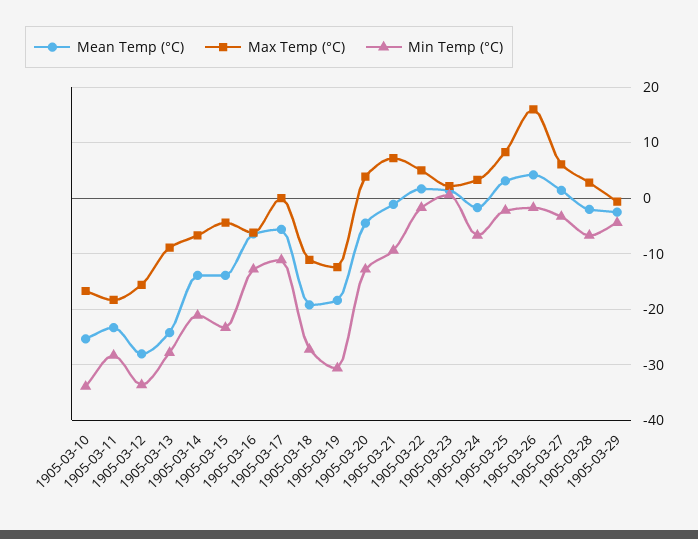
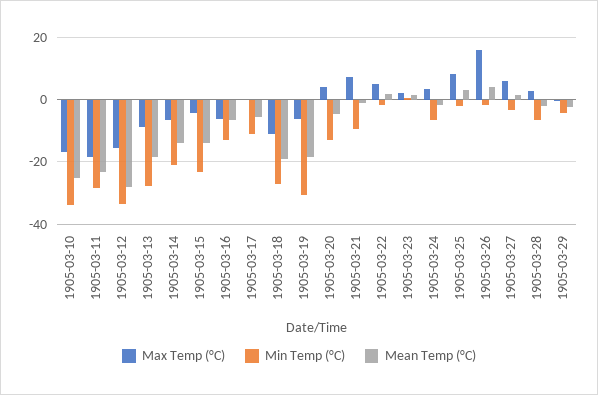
Mean Temp (°C), 1905-03-13: -24 -> -18
Max Temp (°C), 1905-03-19: -12 -> -6

